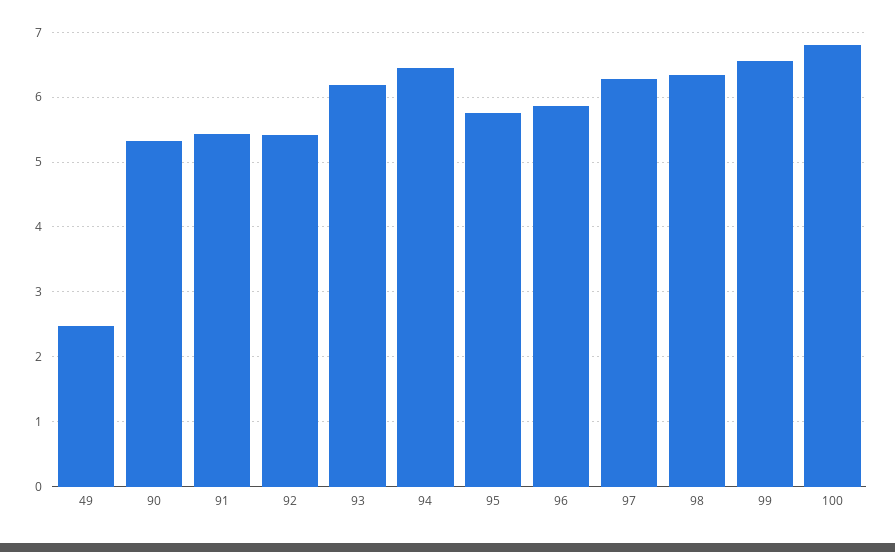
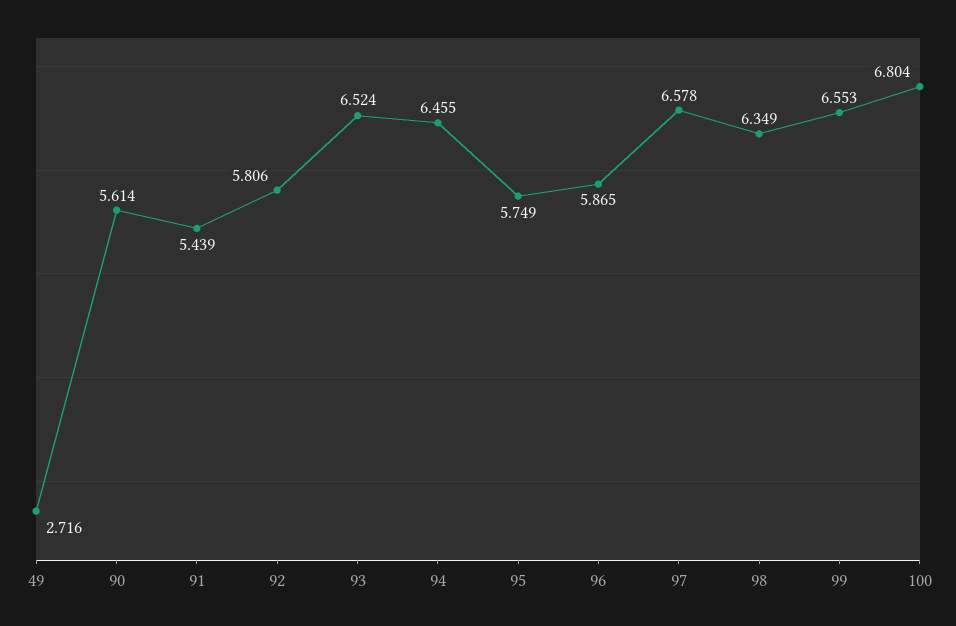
49: 2.5 -> 2.716
90: 5.3 -> 5.614
92: 5.4 -> 5.806
93: 6.2 -> 6.524
97: 6.3 -> 6.578

